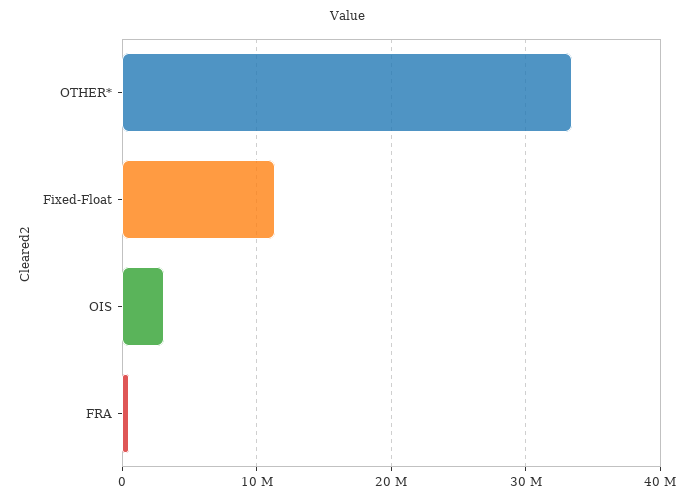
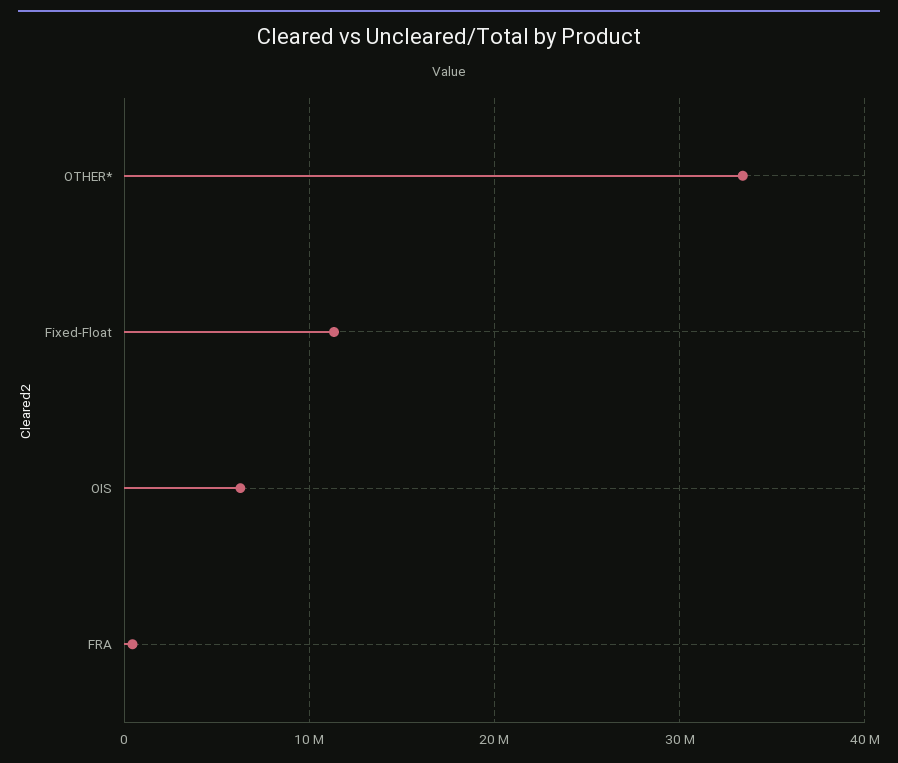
OIS: 3000000 -> 6000000

